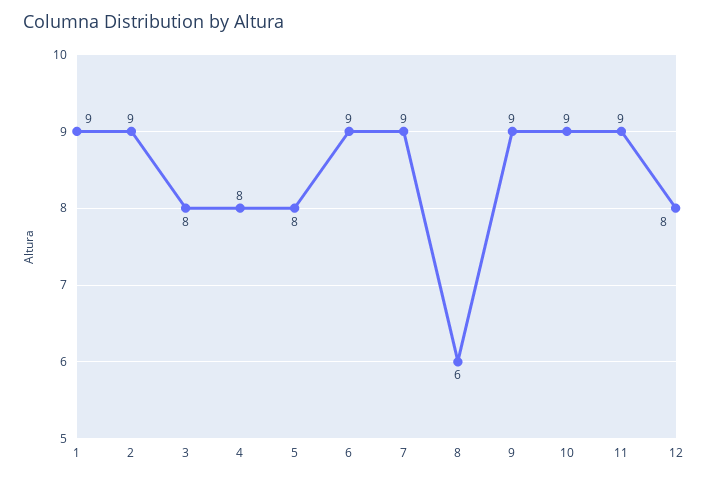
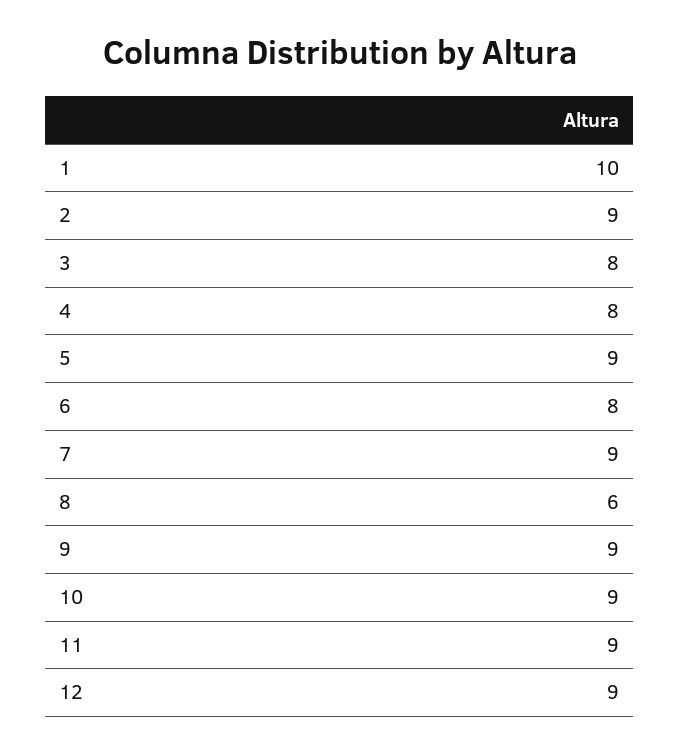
1: 9 -> 10
5: 8 -> 9
6: 9 -> 8
12: 8 -> 9

